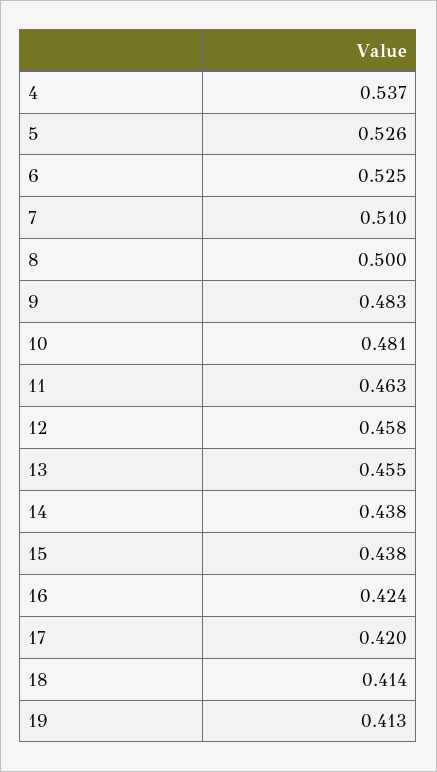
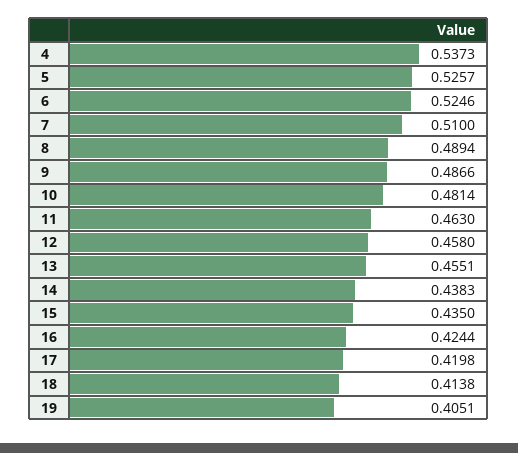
8: 0.5 -> 0.4894
9: 0.483 -> 0.4866
15: 0.438 -> 0.435
19: 0.413 -> 0.4051

